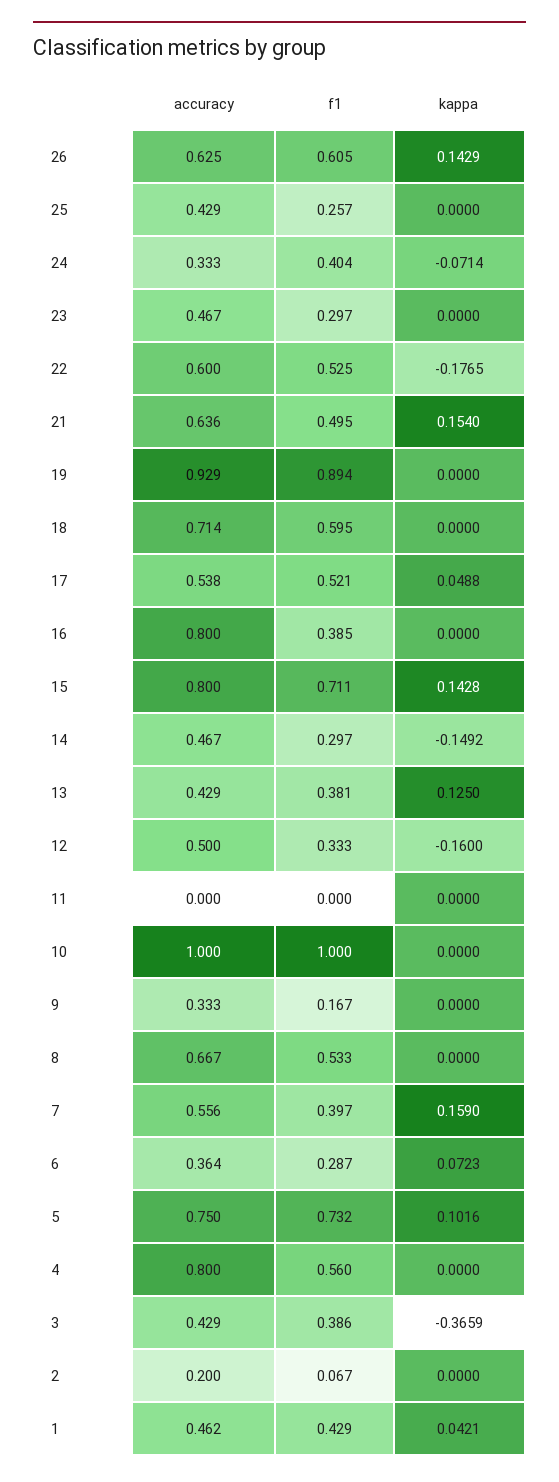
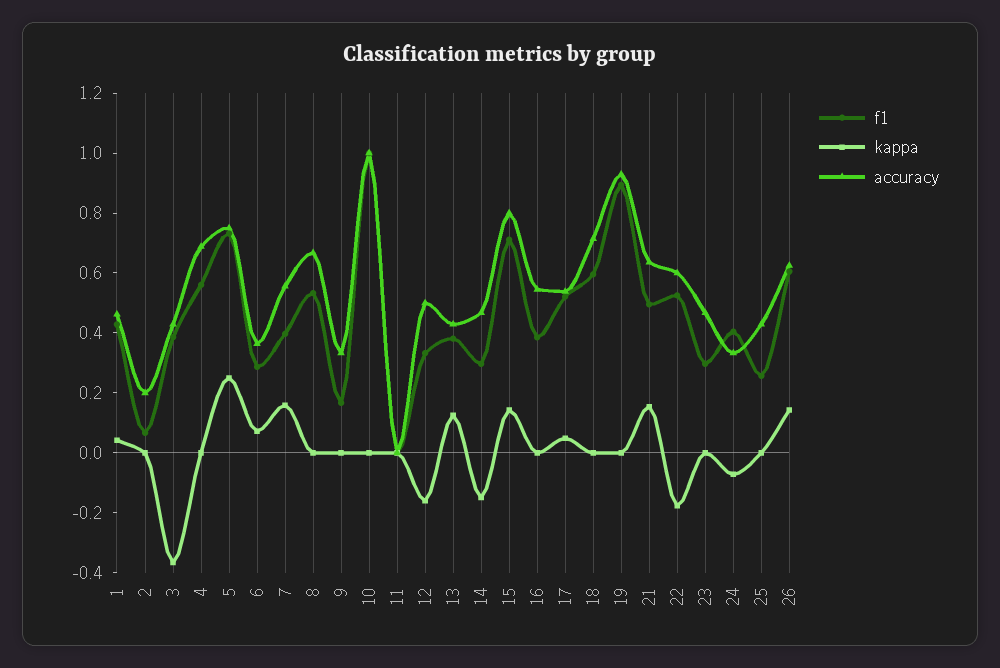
accuracy, 16: 0.8 -> 0.55
kappa, 5: 0.1016 -> 0.25
accuracy, 4: 0.8 -> 0.7

